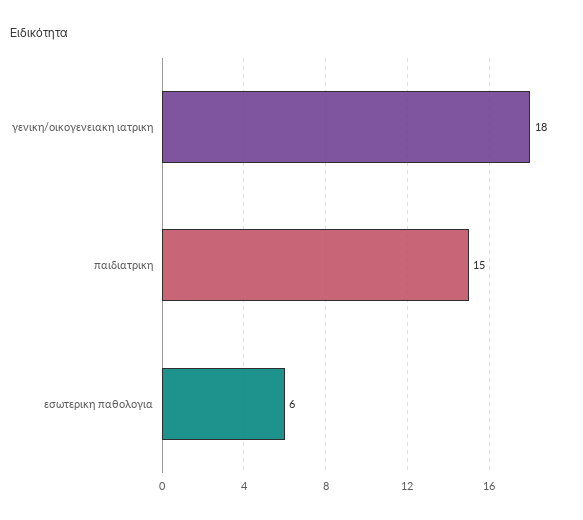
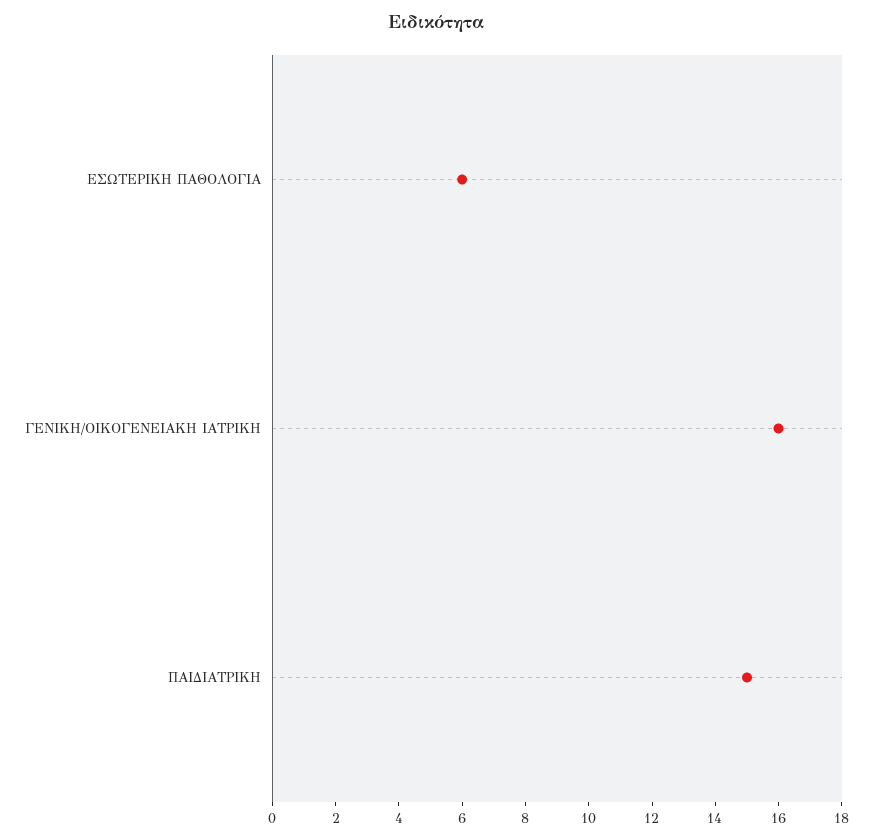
γενικη/οικογενειακη ιατρικη: 18 -> 16

